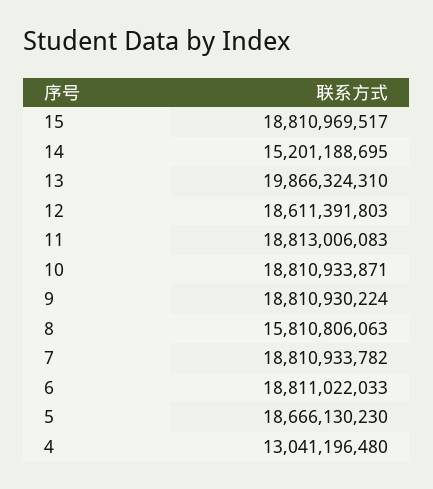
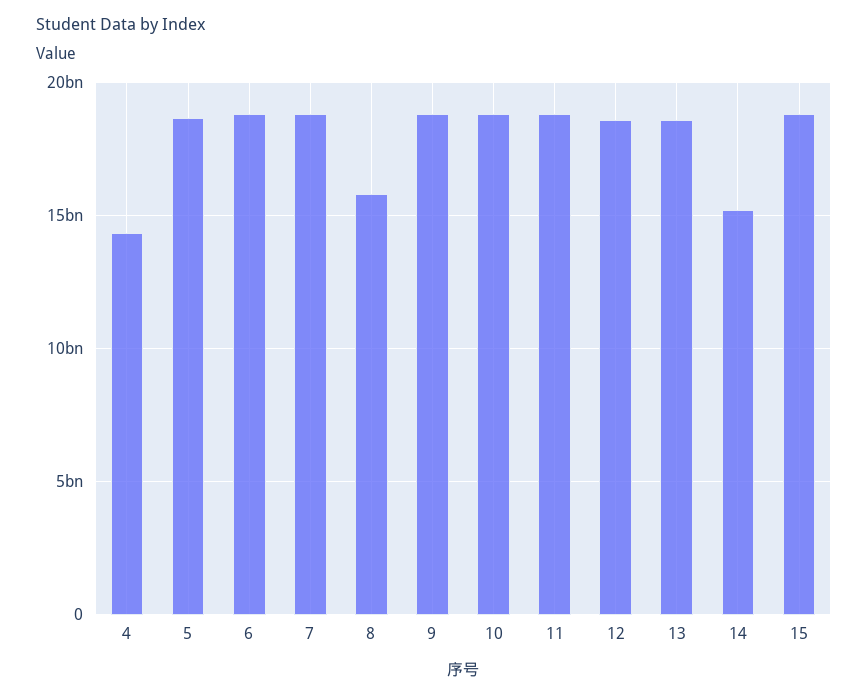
13: 19866324310 -> 18500000000
4: 13041196480 -> 14500000000

